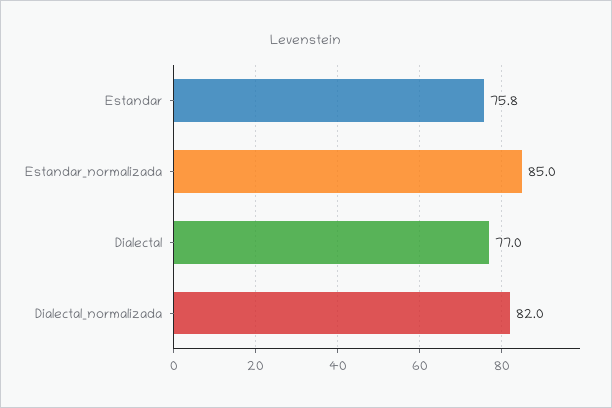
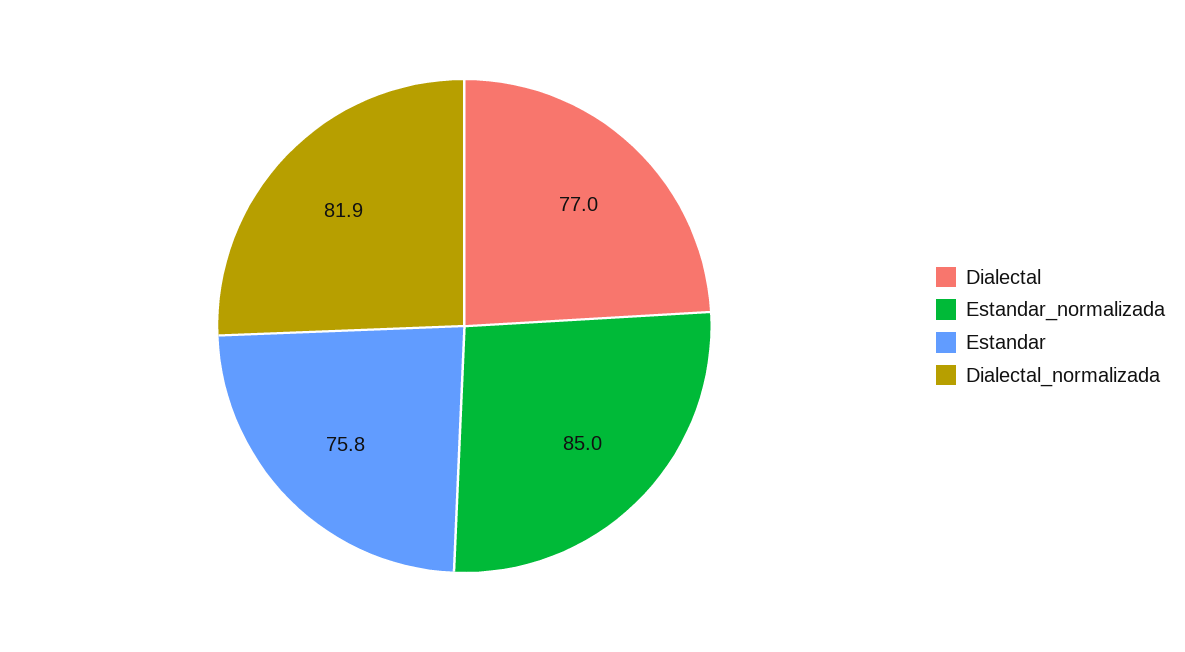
Dialectal_normalizada: 82 -> 81.9

